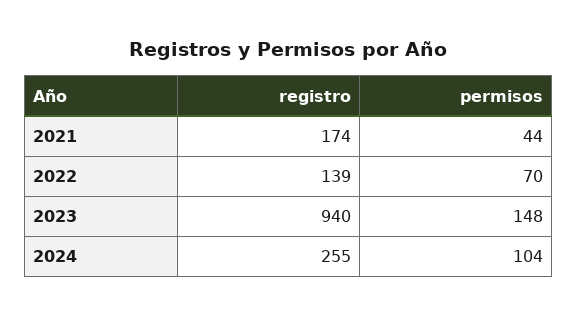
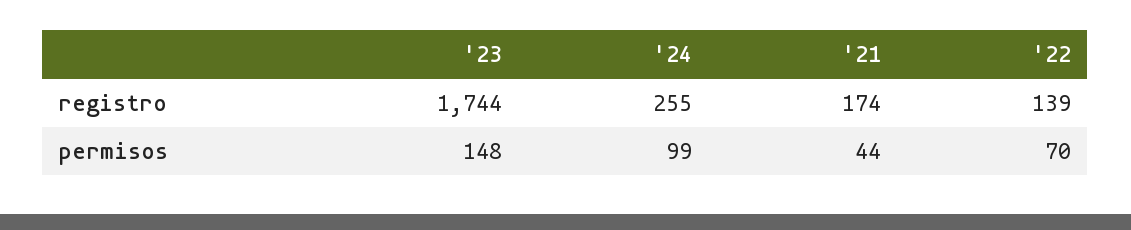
registro, 2023: 940 -> 1744
permisos, 2024: 104 -> 99

